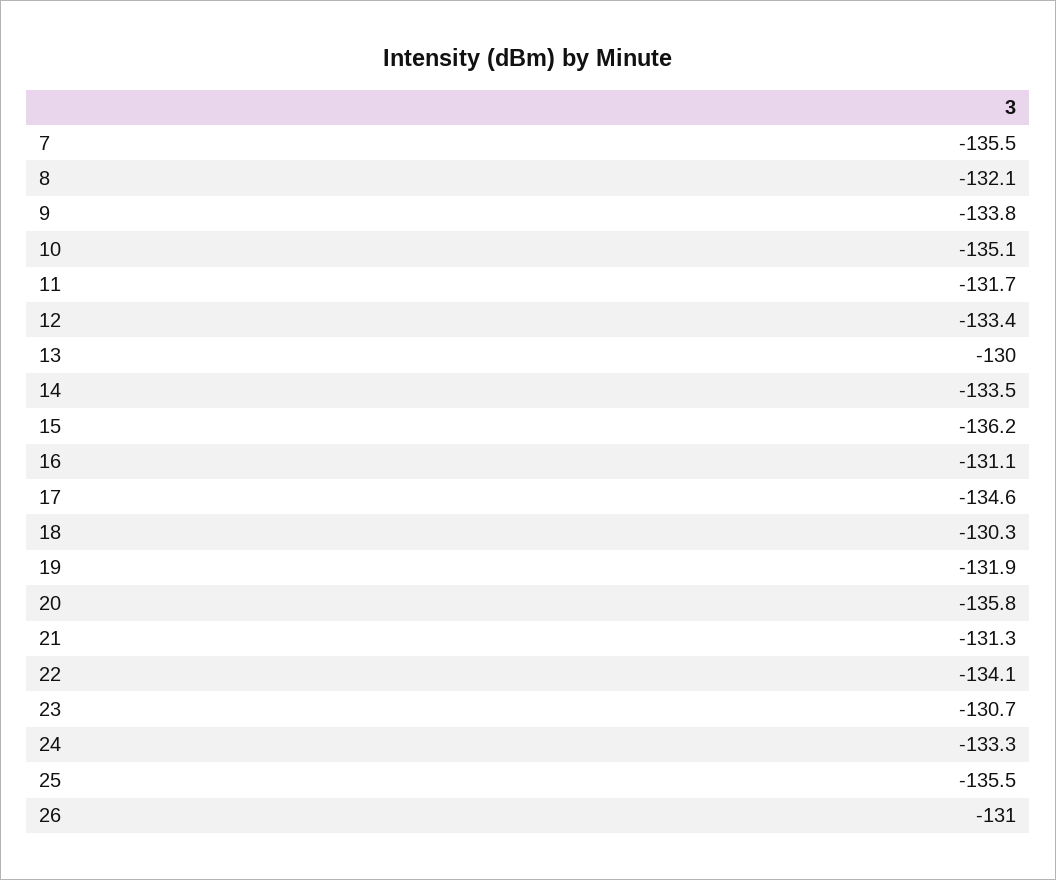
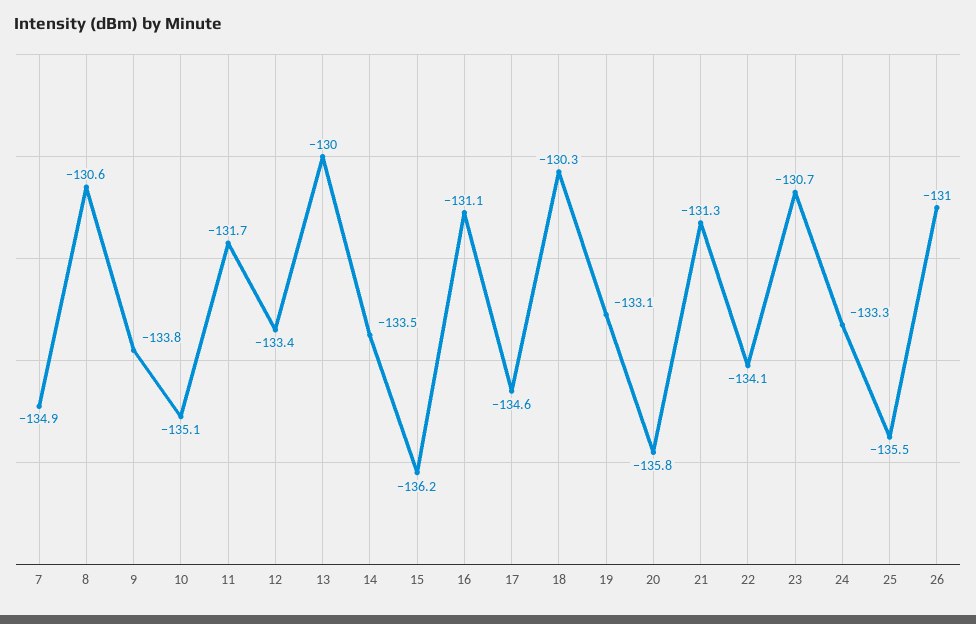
7: -135.5 -> -134.9
8: -132.1 -> -130.6
19: -131.9 -> -133.1

